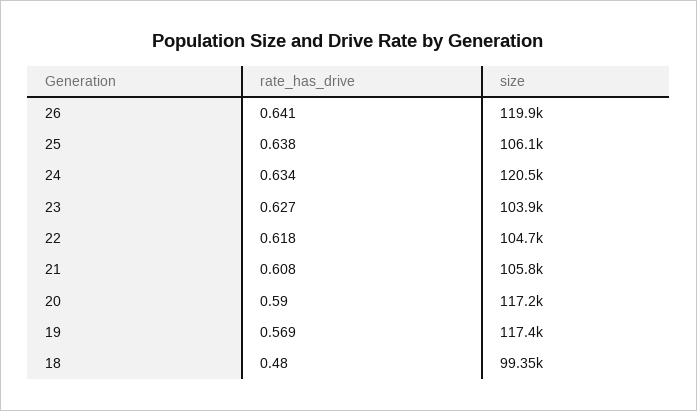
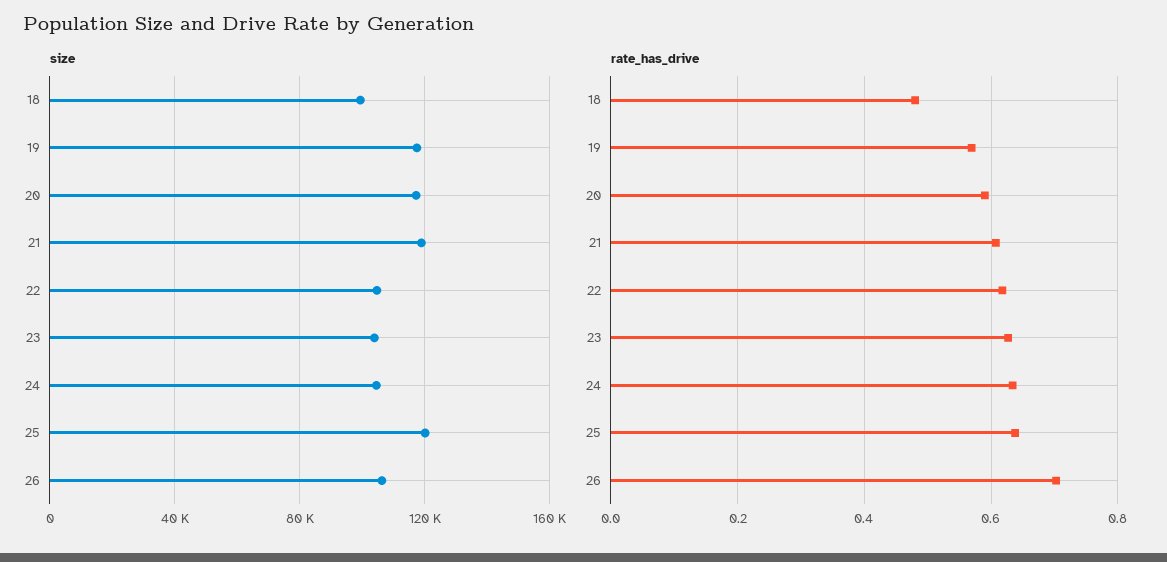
rate_has_drive, 26: 0.641 -> 0.7
size, 26: 119900 -> 105000
size, 25: 106100 -> 120000
size, 24: 120500 -> 105000
size, 21: 105800 -> 120000

